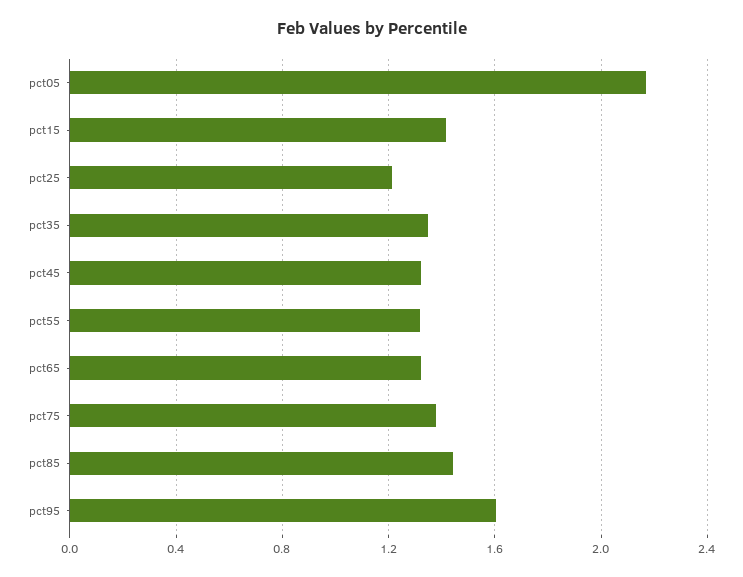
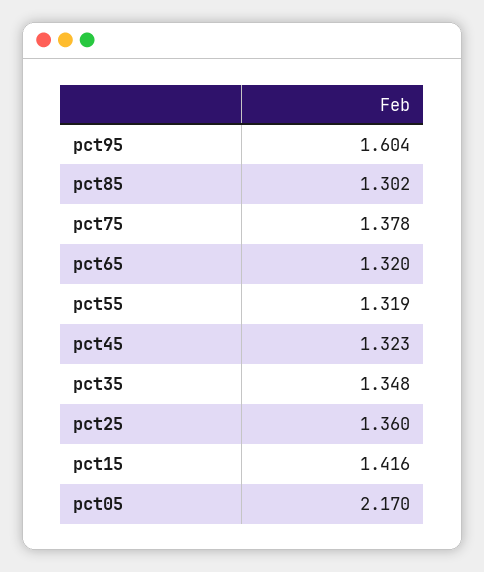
pct25: 1.2 -> 1.36
pct85: 1.45 -> 1.302

